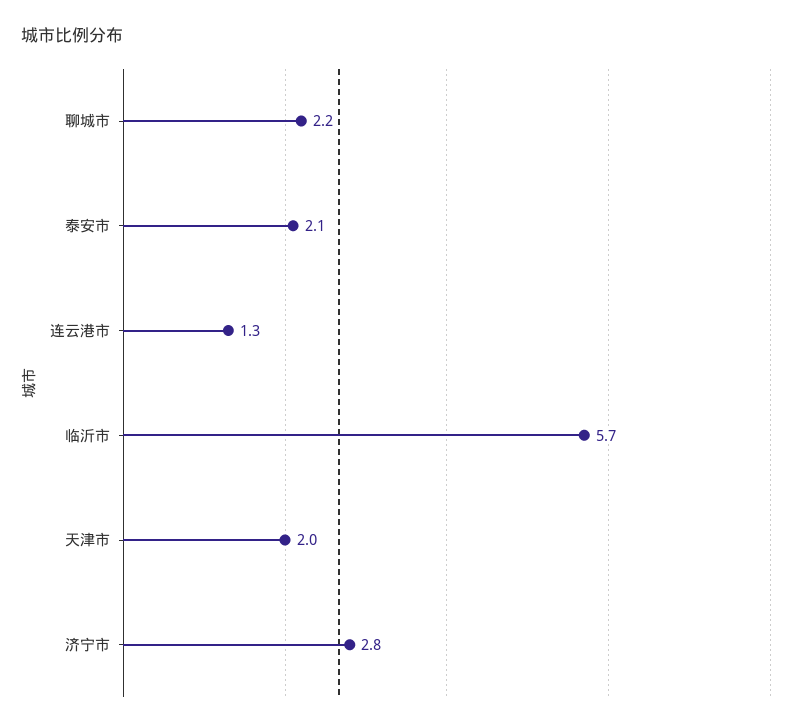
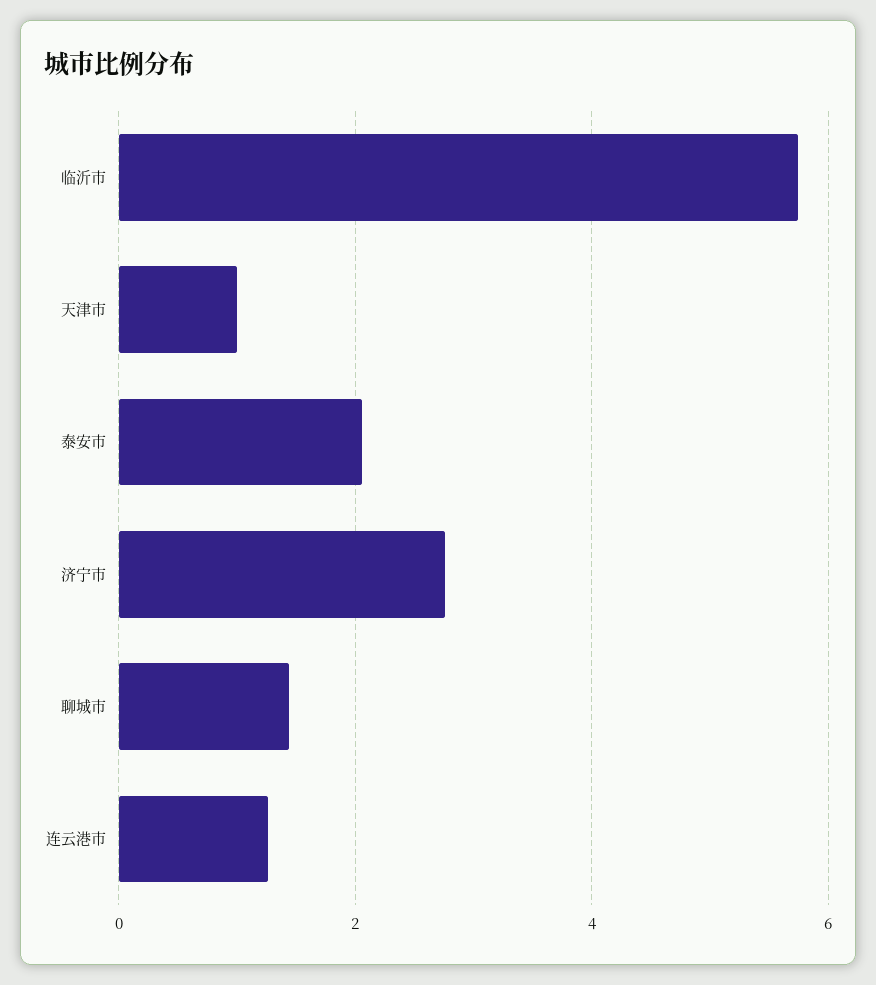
聊城市: 2.2 -> 1.4
天津市: 2 -> 1

